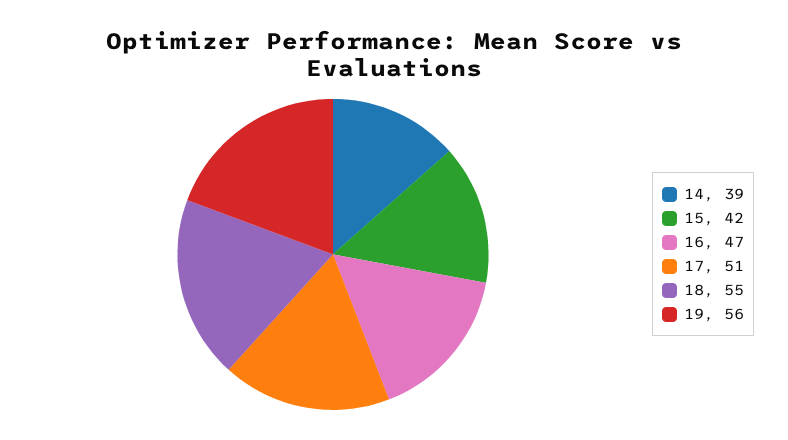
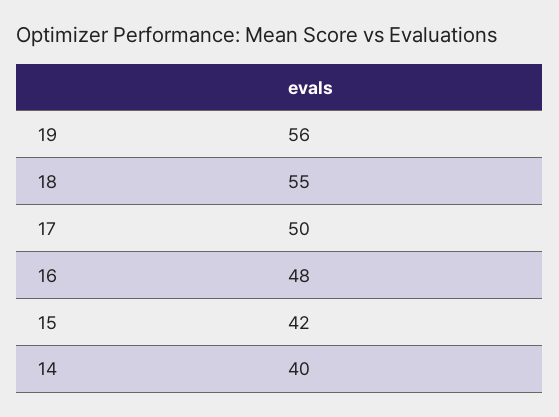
14: 39 -> 40
16: 47 -> 48
17: 51 -> 50

